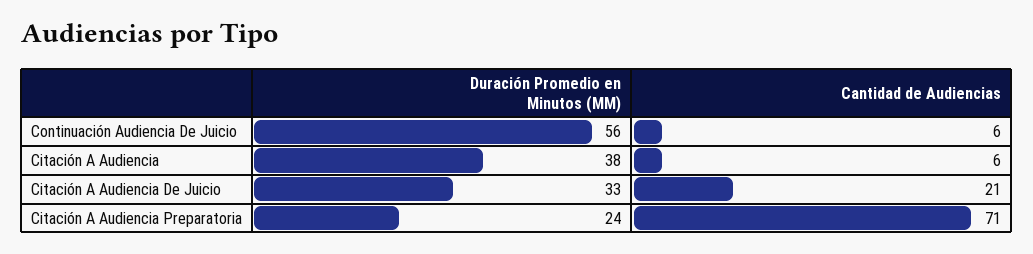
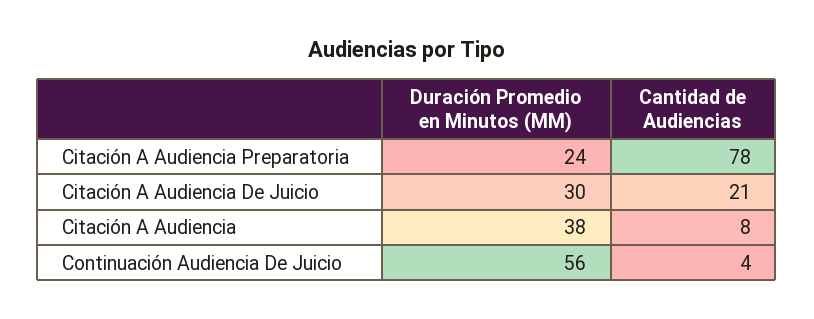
Cantidad de Audiencias, Continuación Audiencia De Juicio: 6 -> 4
Cantidad de Audiencias, Citación A Audiencia: 6 -> 8
Duración Promedio en Minutos (MM), Citación A Audiencia De Juicio: 33 -> 30
Cantidad de Audiencias, Citación A Audiencia Preparatoria: 71 -> 78

